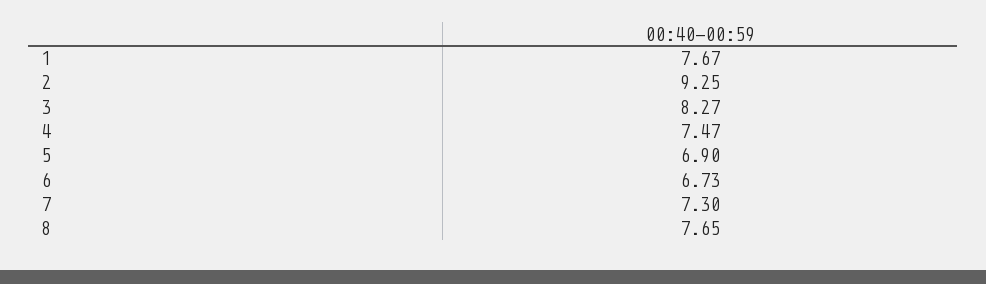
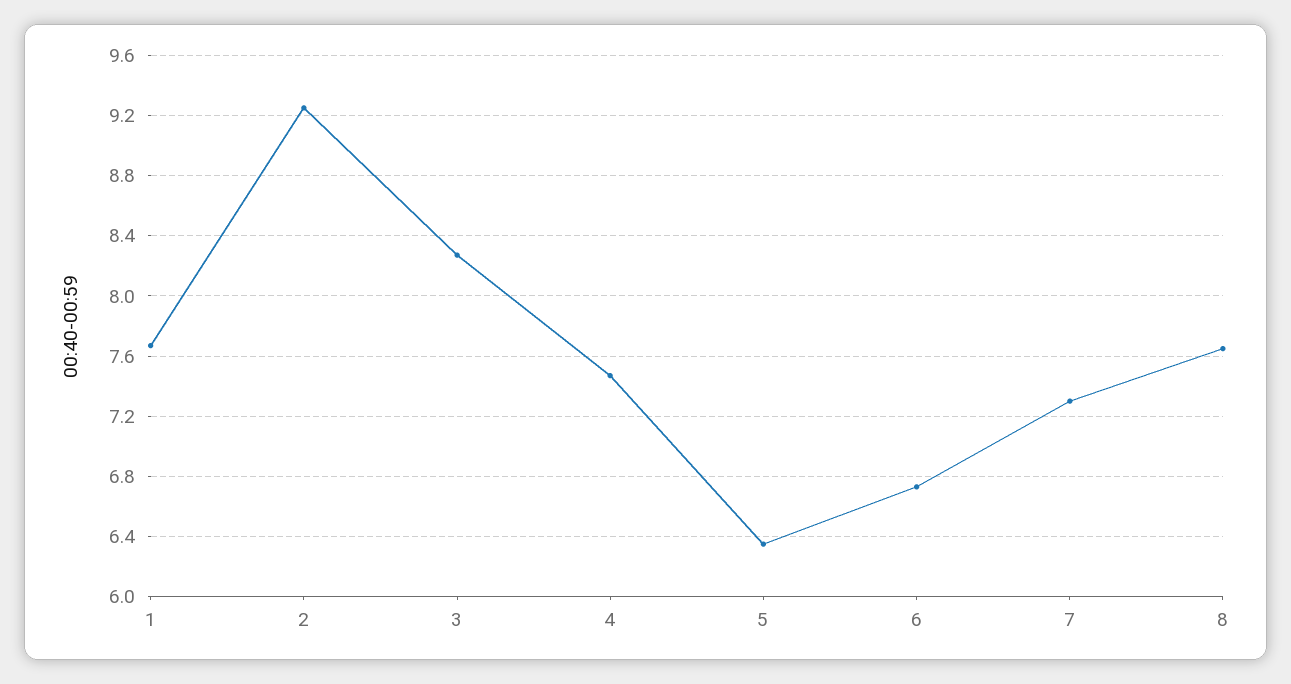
5: 6.9 -> 6.35

